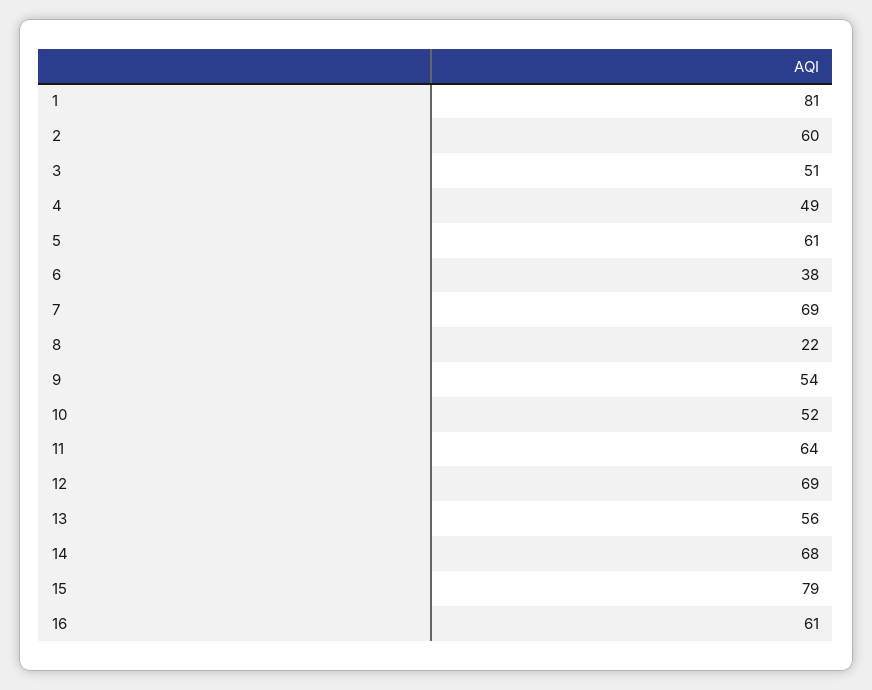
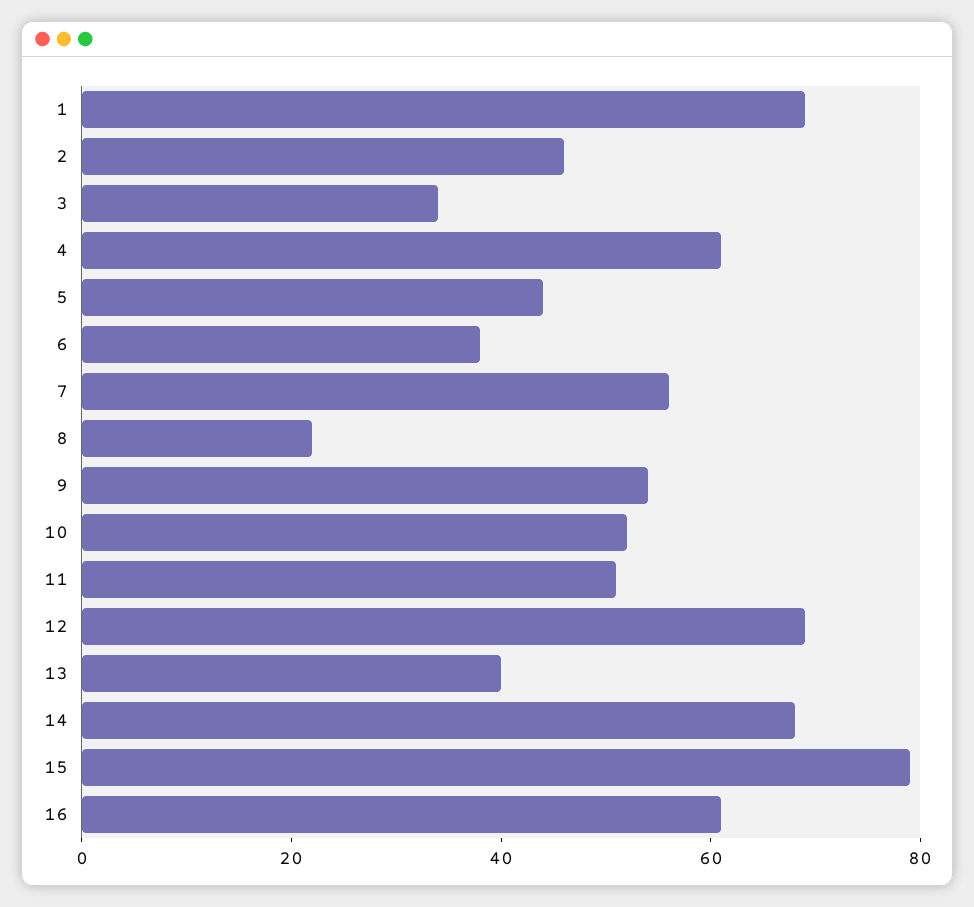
1: 81 -> 70
2: 60 -> 45
3: 51 -> 35
4: 49 -> 60
5: 61 -> 45
7: 69 -> 55
11: 64 -> 50
13: 56 -> 40

